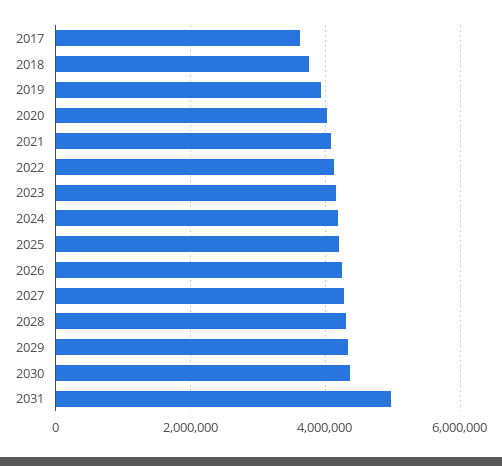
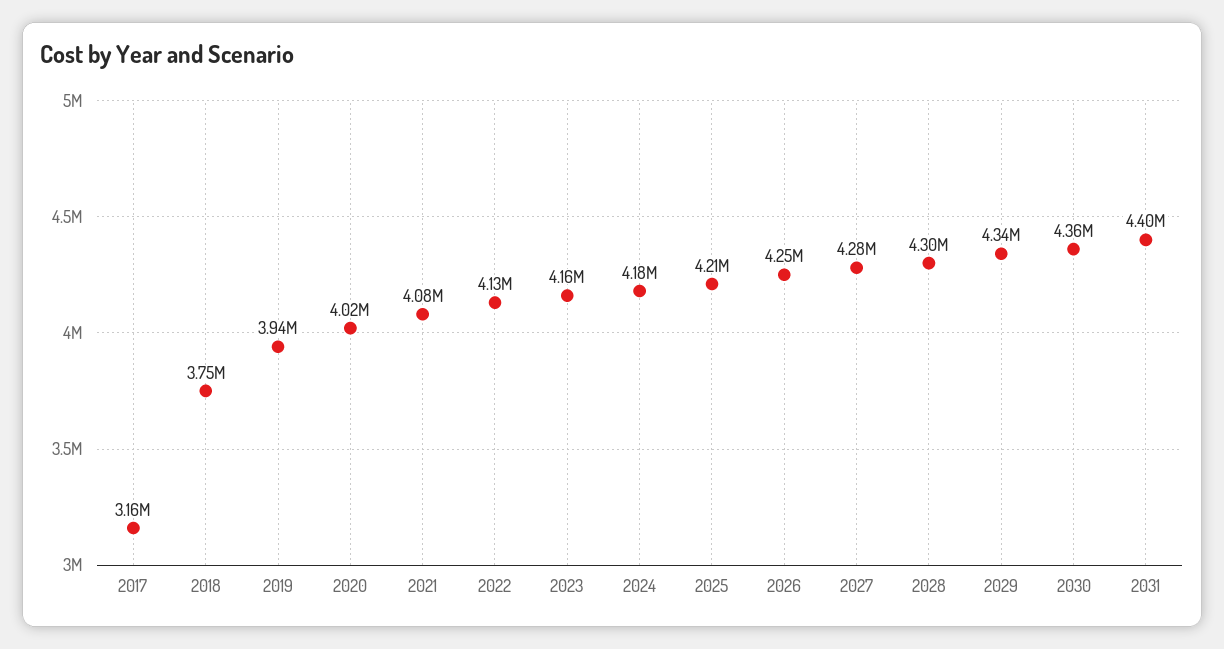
2017: 3600000 -> 3160000
2031: 5000000 -> 4400000

